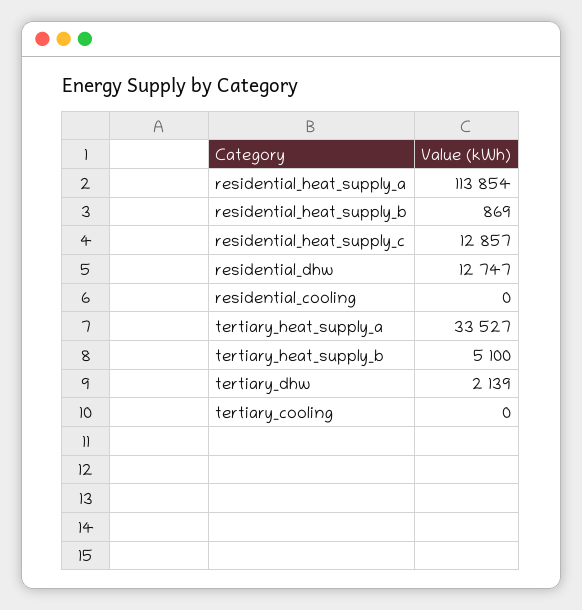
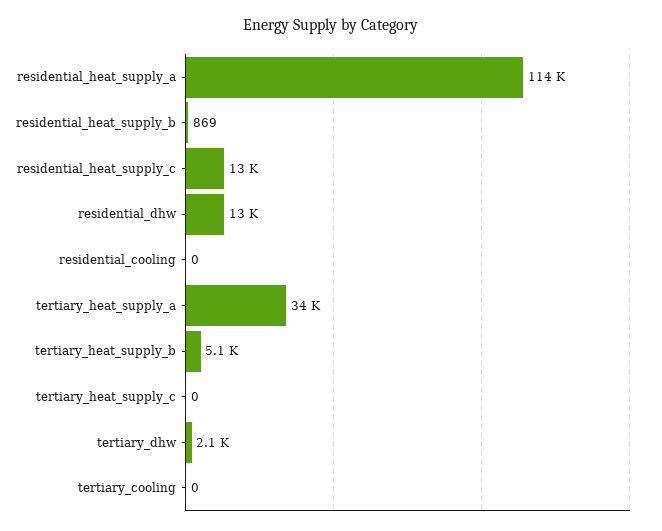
tertiary_heat_supply_c: none -> 0

